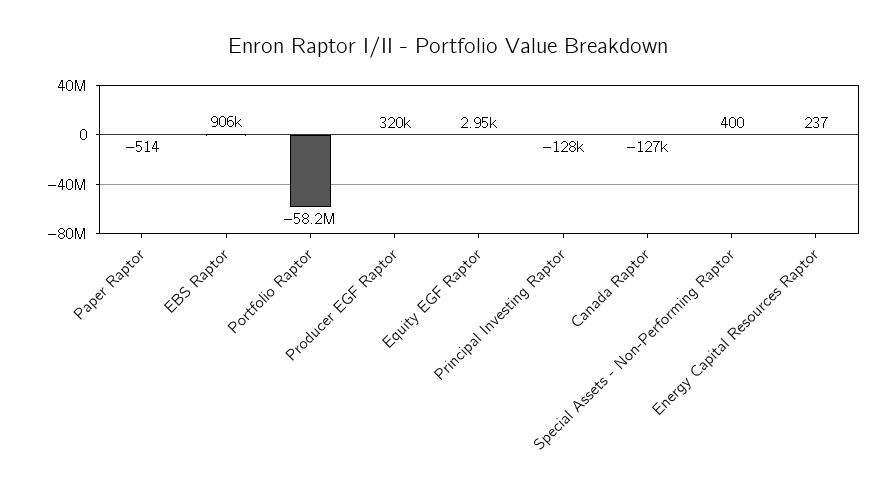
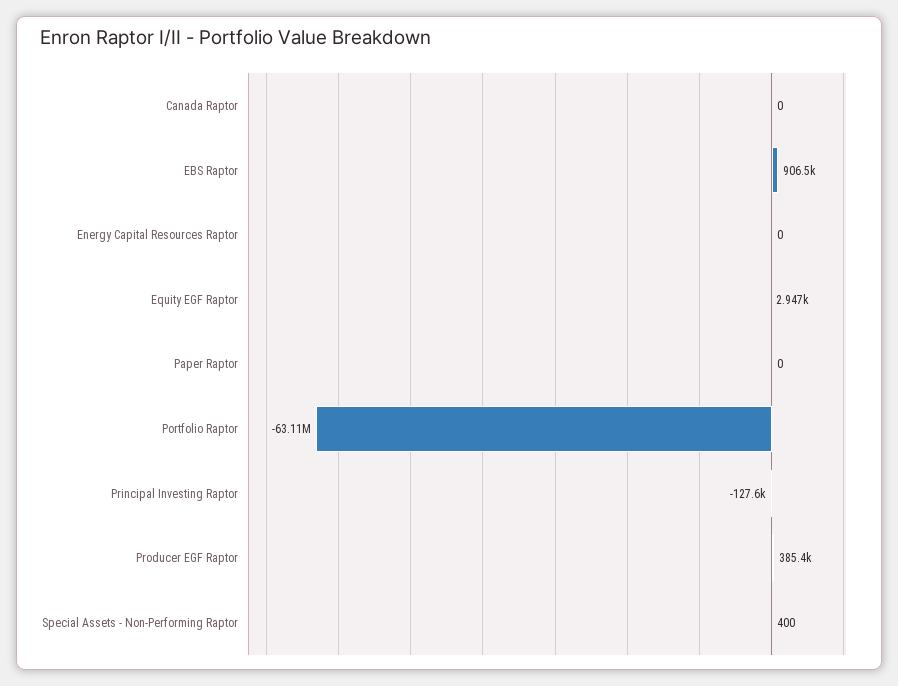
Paper Raptor: -514 -> 0
Portfolio Raptor: -58200000 -> -63110000
Producer EGF Raptor: 320000 -> 385400
Canada Raptor: -127000 -> 0
Energy Capital Resources Raptor: 237 -> 0

